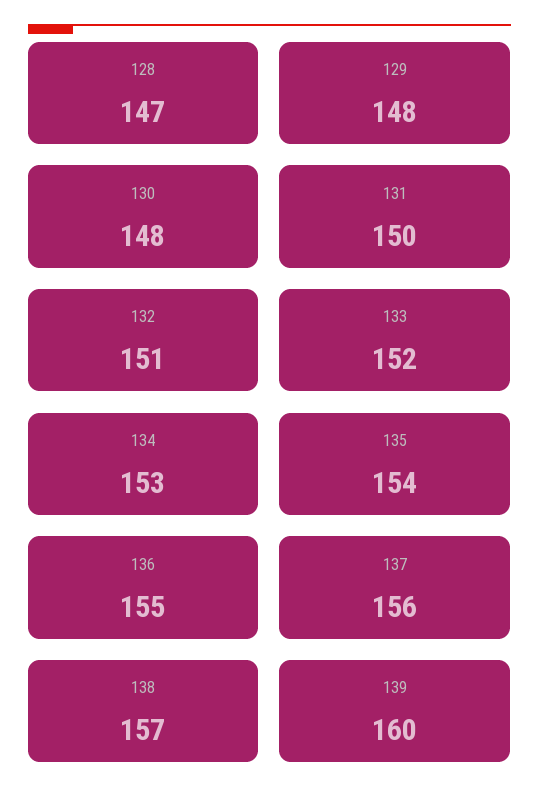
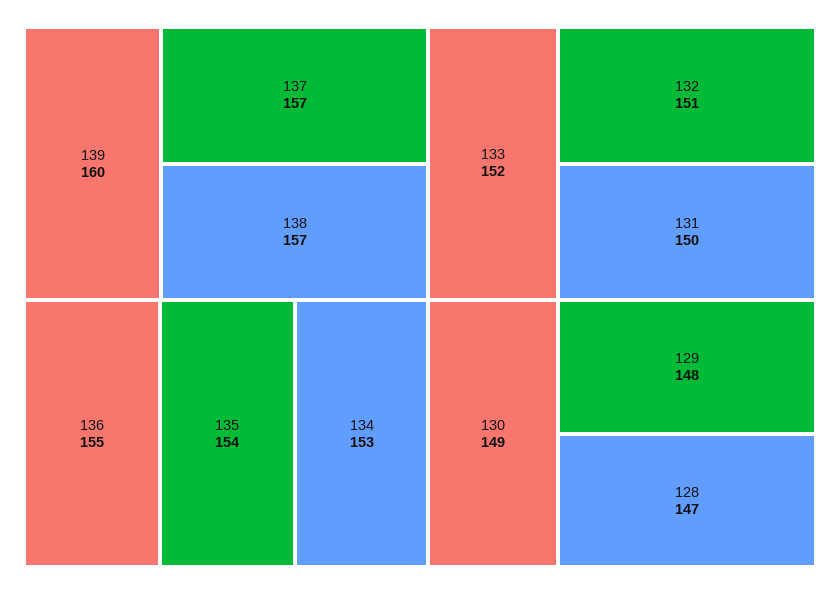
130: 148 -> 149
137: 156 -> 157

